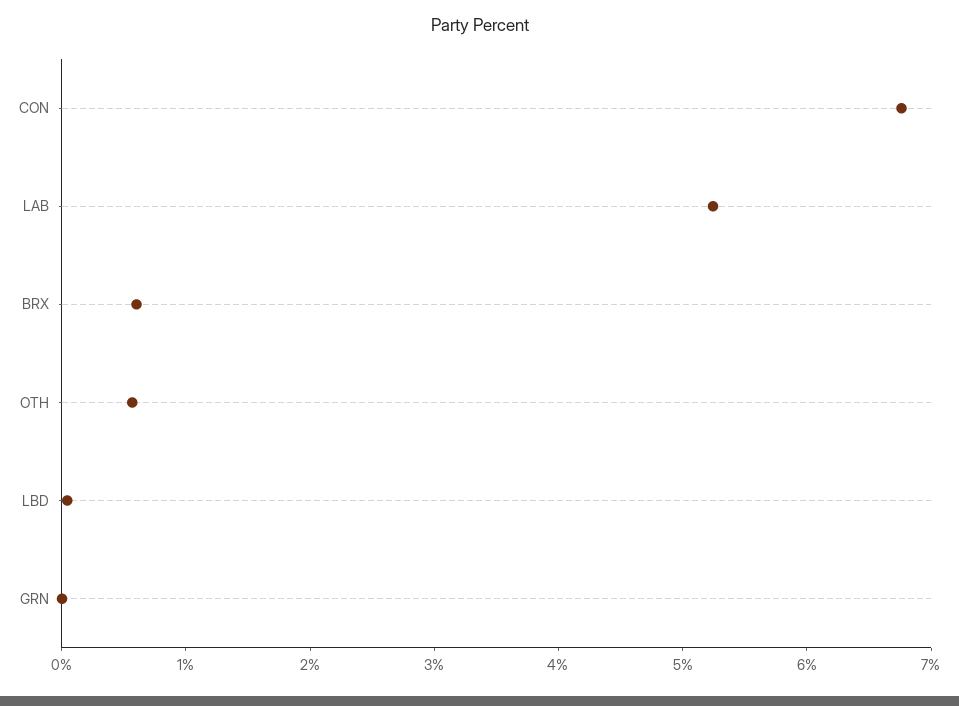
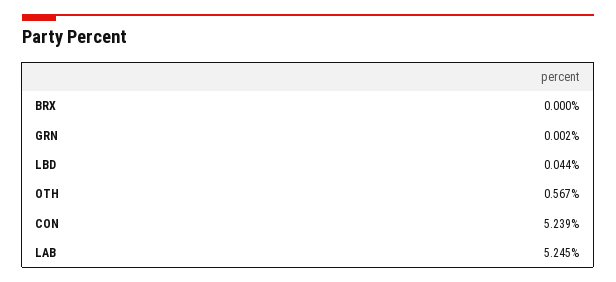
CON: 6.8 -> 5.239
BRX: 0.6 -> 0

